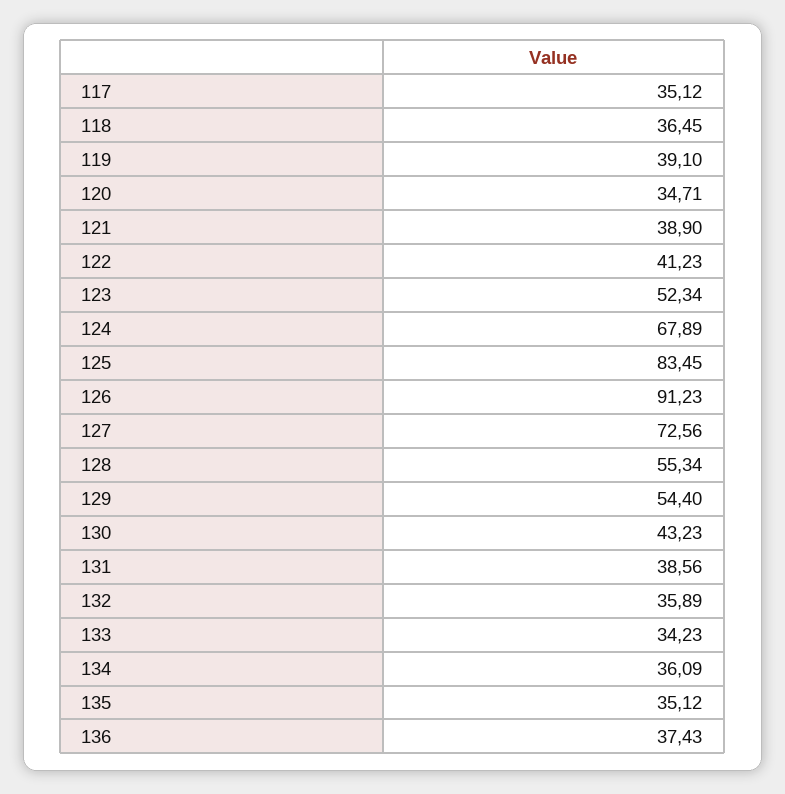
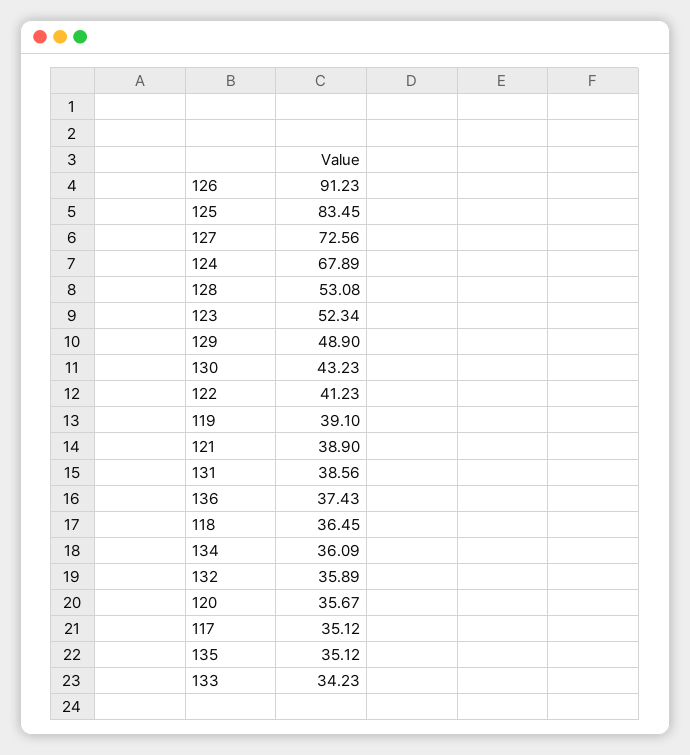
120: 34.71 -> 35.67
128: 55.34 -> 53.08
129: 54.4 -> 48.9

